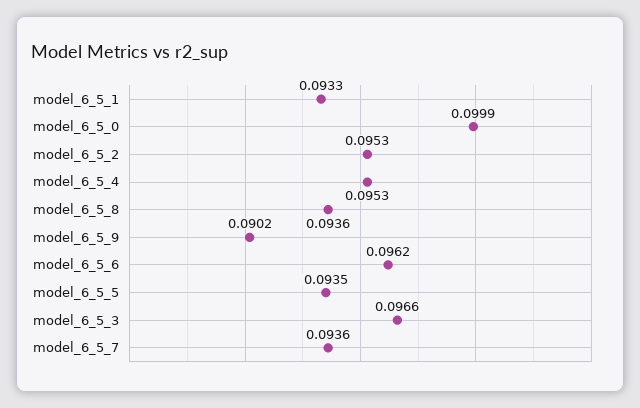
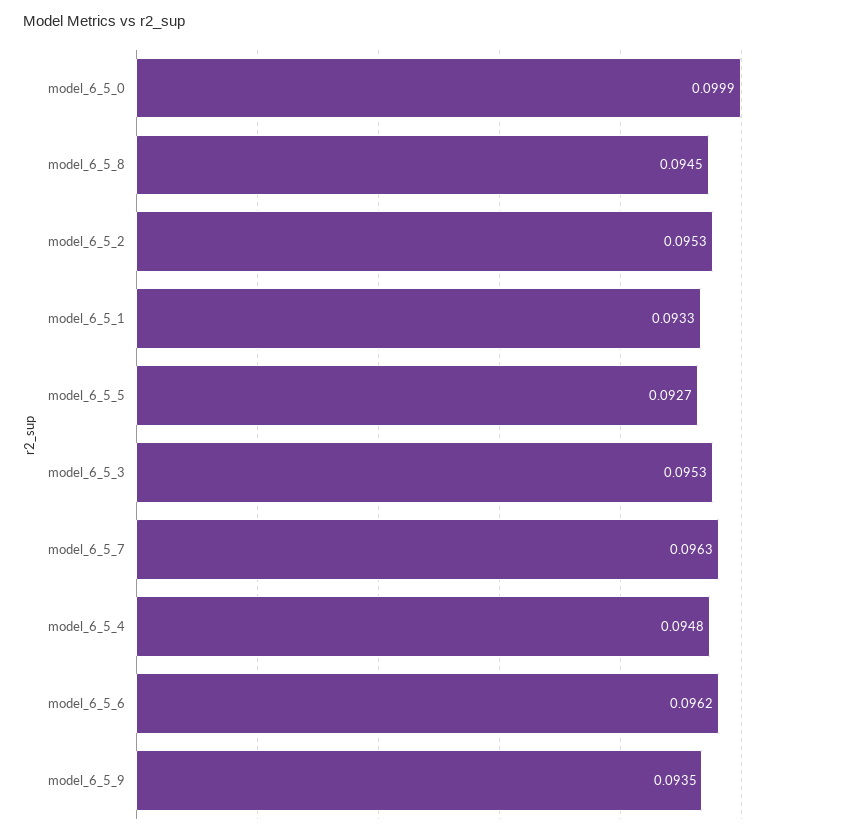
model_6_5_4: 0.0953 -> 0.0948
model_6_5_8: 0.0936 -> 0.0945
model_6_5_9: 0.0902 -> 0.0935
model_6_5_5: 0.0935 -> 0.0927
model_6_5_3: 0.0966 -> 0.0953
model_6_5_7: 0.0936 -> 0.0963

